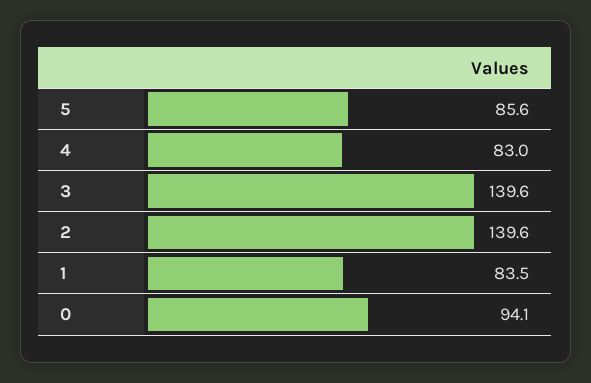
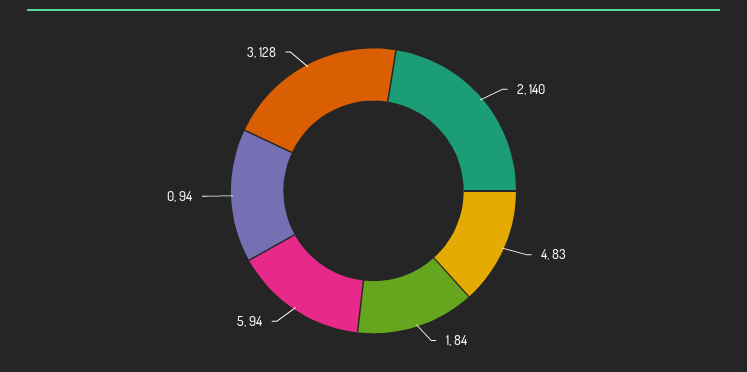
5: 85.6 -> 94
3: 139.6 -> 128

